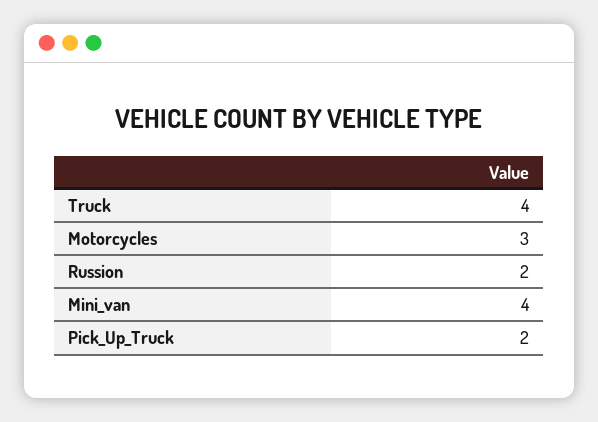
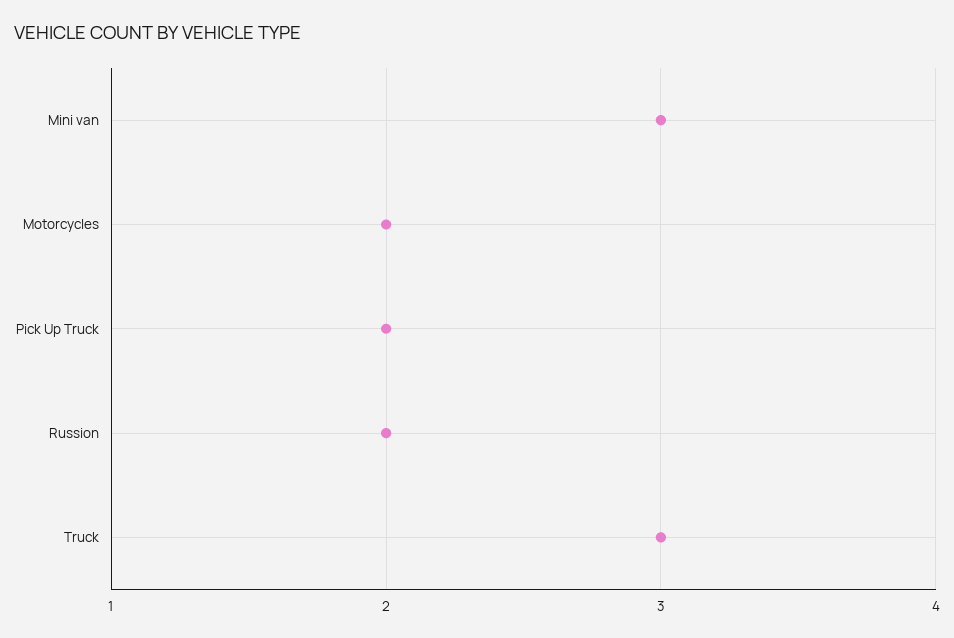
Truck: 4 -> 3
Motorcycles: 3 -> 2
Mini_van: 4 -> 3

